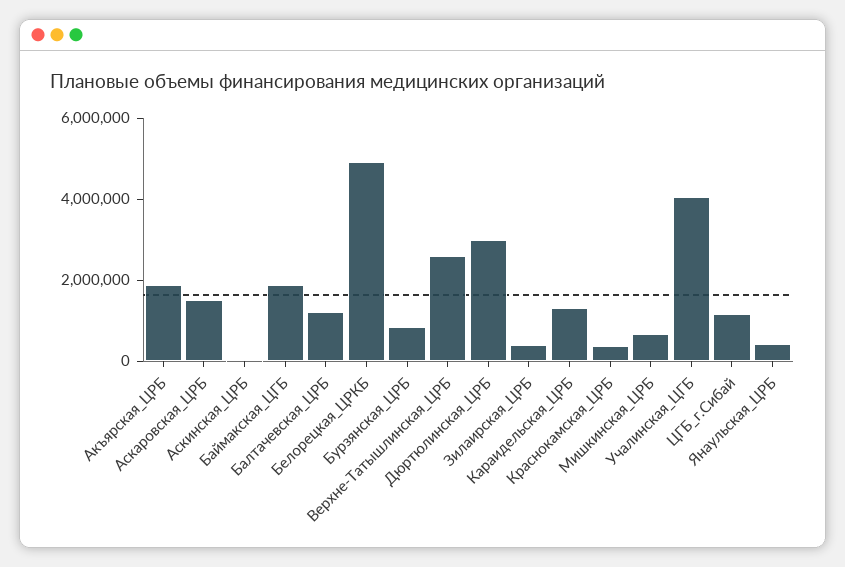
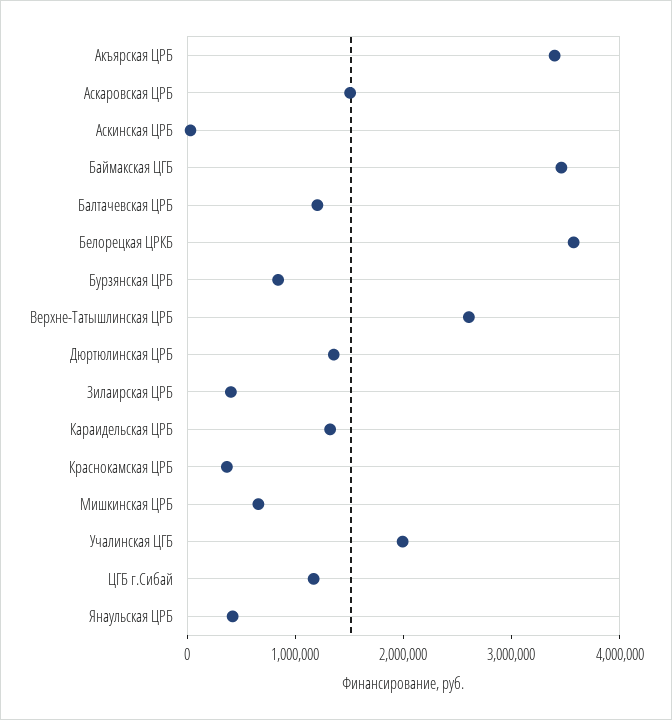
Акъярская_ЦРБ: 2000000 -> 3400000
Баймакская_ЦГБ: 2000000 -> 3400000
Белорецкая_ЦРКБ: 5000000 -> 3600000
Дюртюлинская_ЦРБ: 3000000 -> 1400000
Учалинская_ЦГБ: 4000000 -> 2000000

